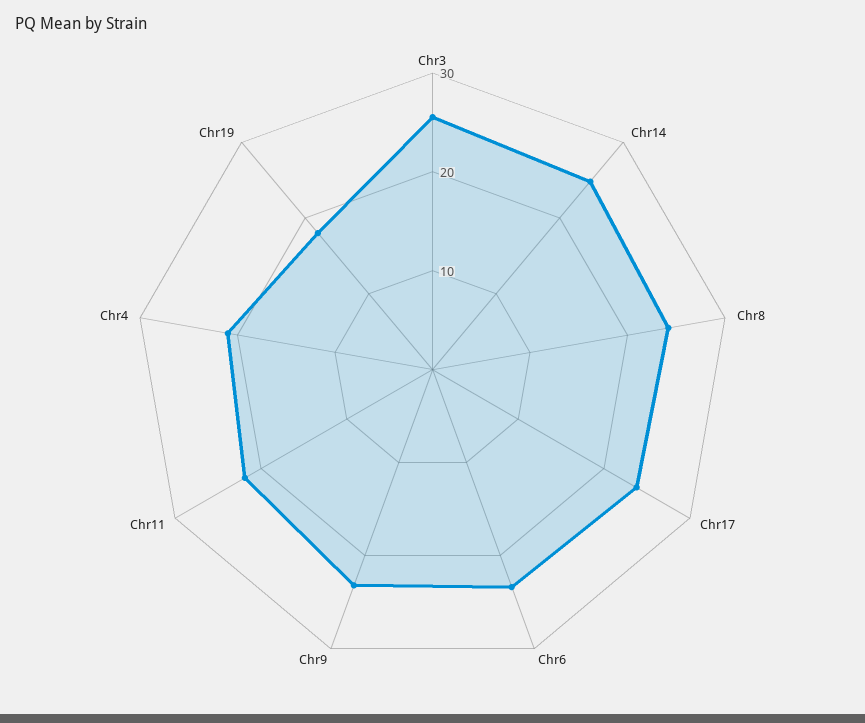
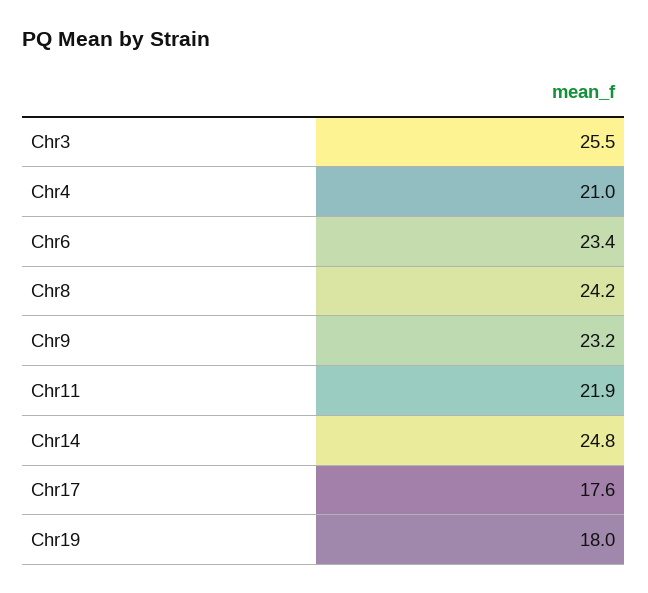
Chr17: 24 -> 17.6

